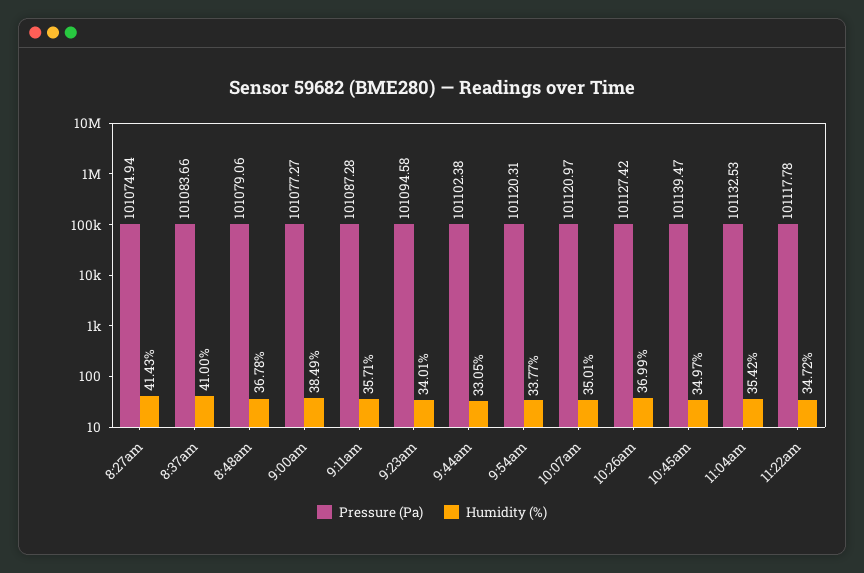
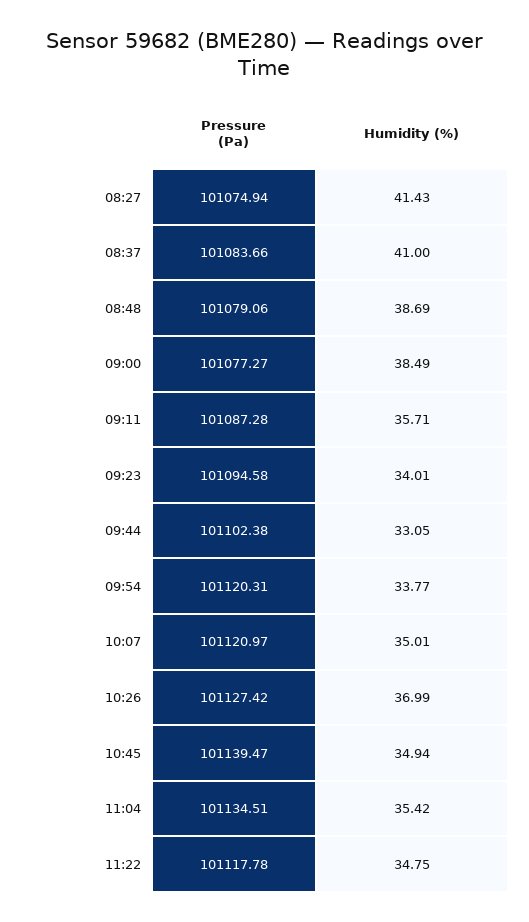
Humidity (%), 8:48am: 36.78 -> 38.69
Humidity (%), 10:45am: 34.97 -> 34.94
Pressure (Pa), 11:04am: 101132.53 -> 101134.51
Humidity (%), 11:22am: 34.72 -> 34.75

